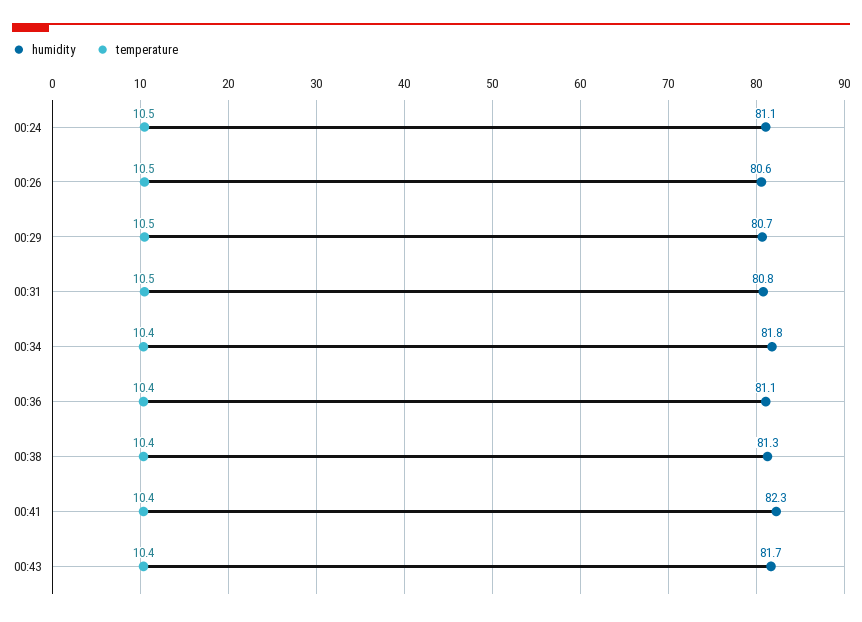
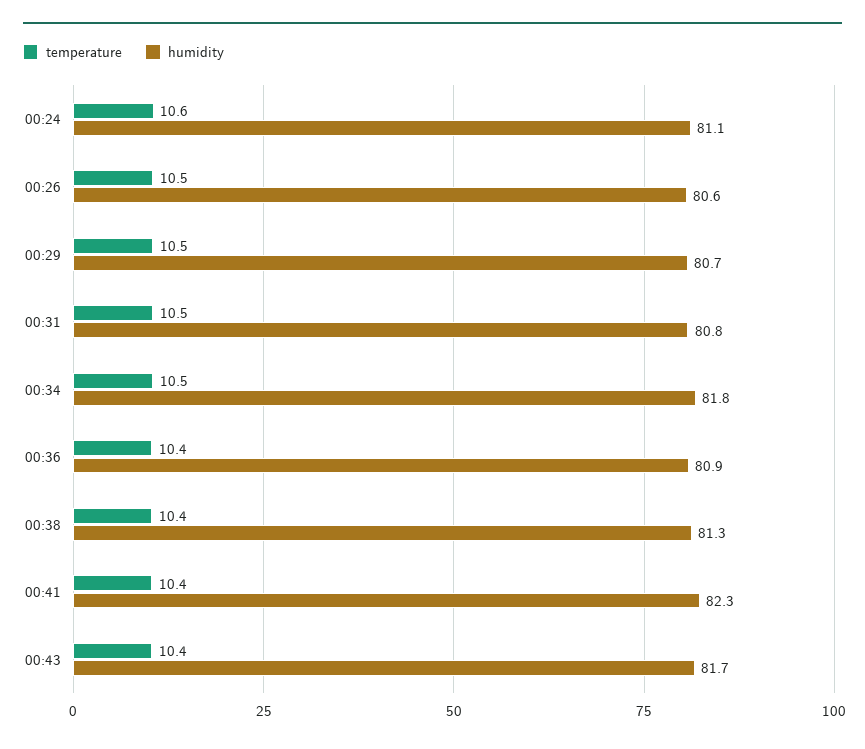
temperature, 00:24: 10.5 -> 10.6
temperature, 00:34: 10.4 -> 10.5
humidity, 00:36: 81.1 -> 80.9

